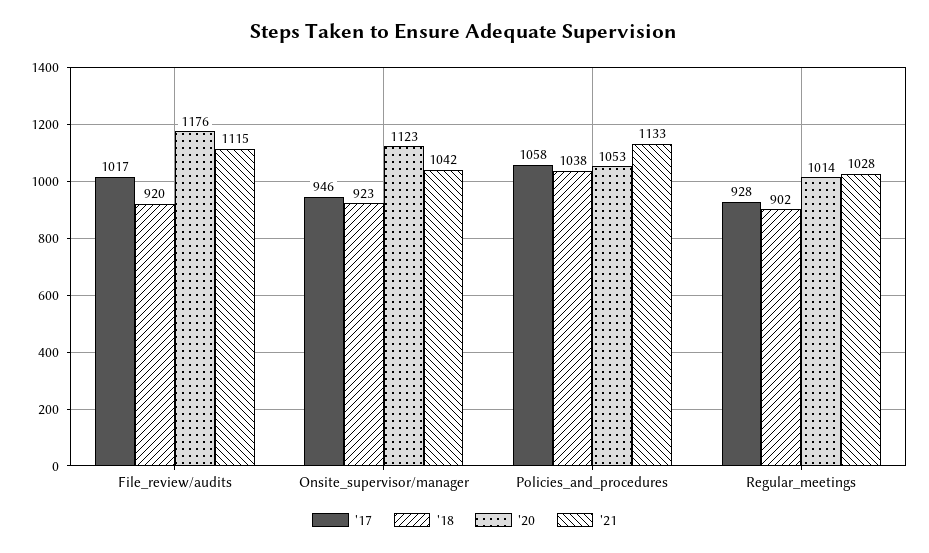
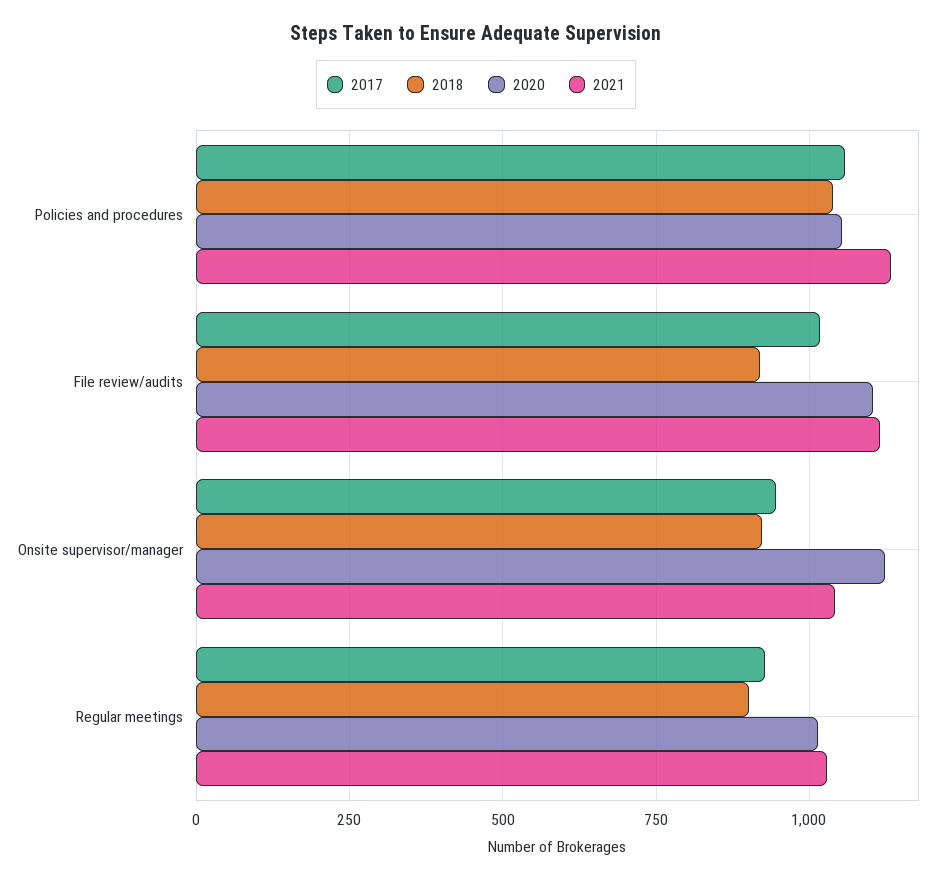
'20, File_review/audits: 1176 -> 1100

